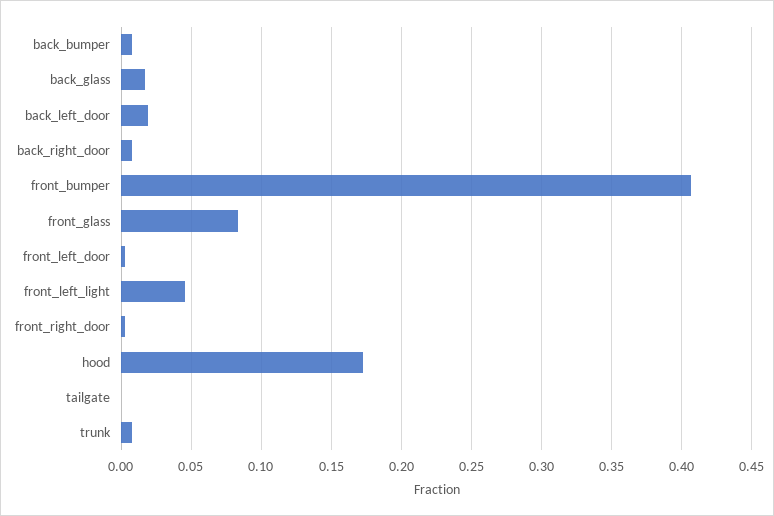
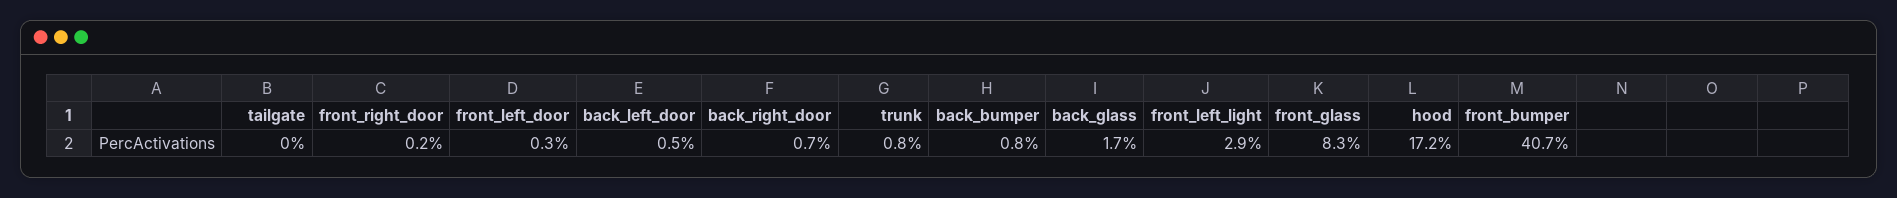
back_left_door: 0.02 -> 0.005
front_left_light: 0.045 -> 0.029

